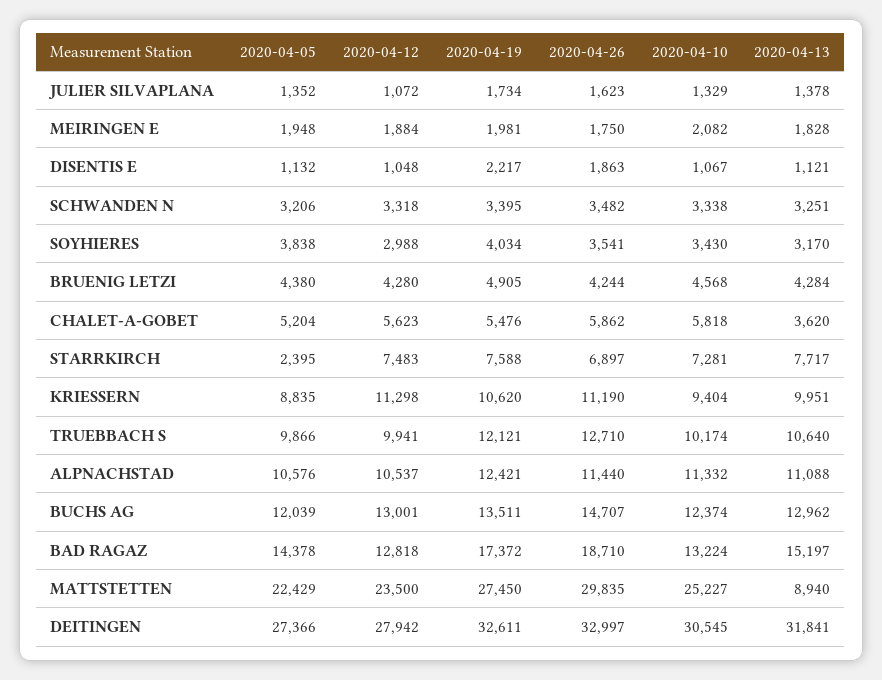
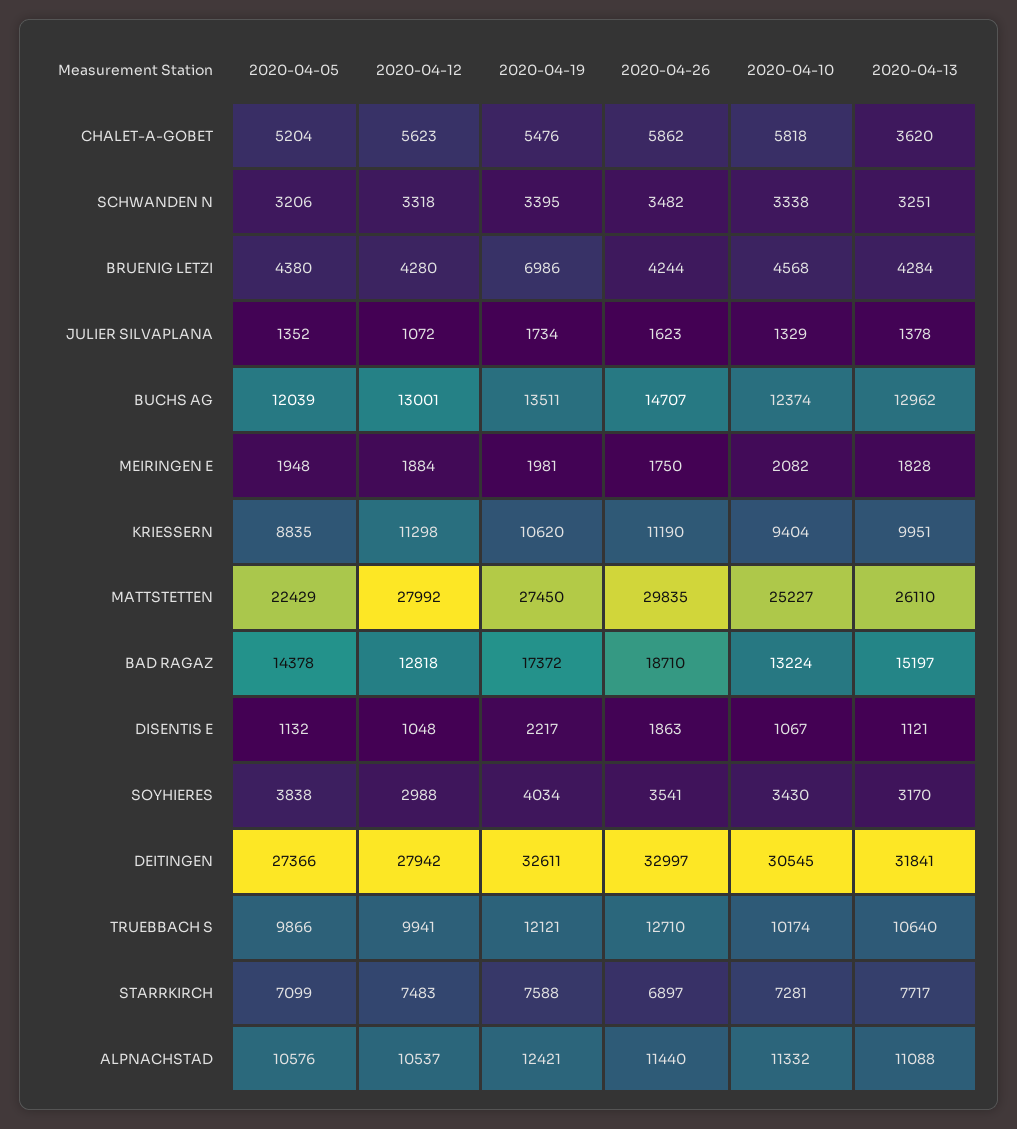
2020-04-19, BRUENIG LETZI: 4905 -> 6986
2020-04-05, STARRKIRCH: 2395 -> 7099
2020-04-12, MATTSTETTEN: 23500 -> 27992
2020-04-13, MATTSTETTEN: 8940 -> 26110

